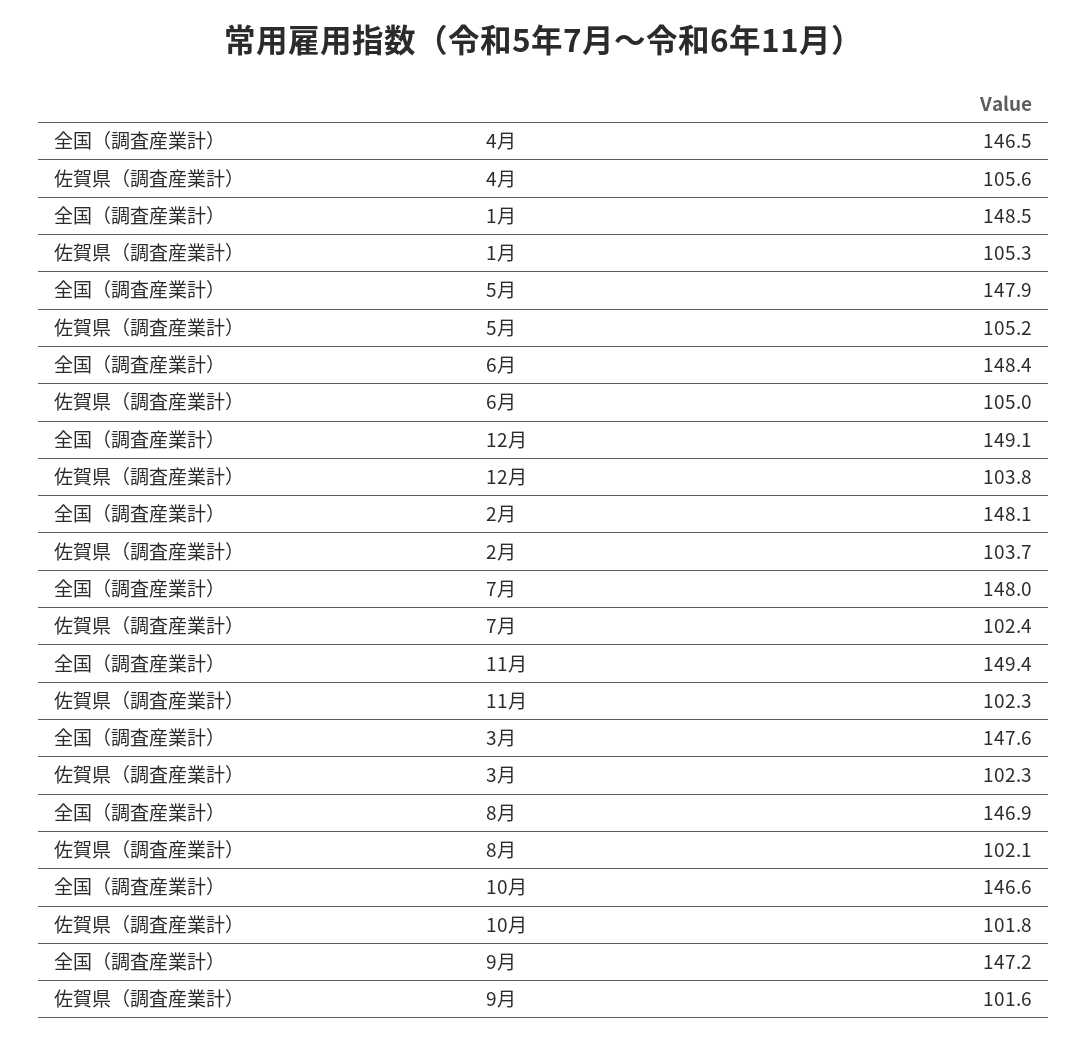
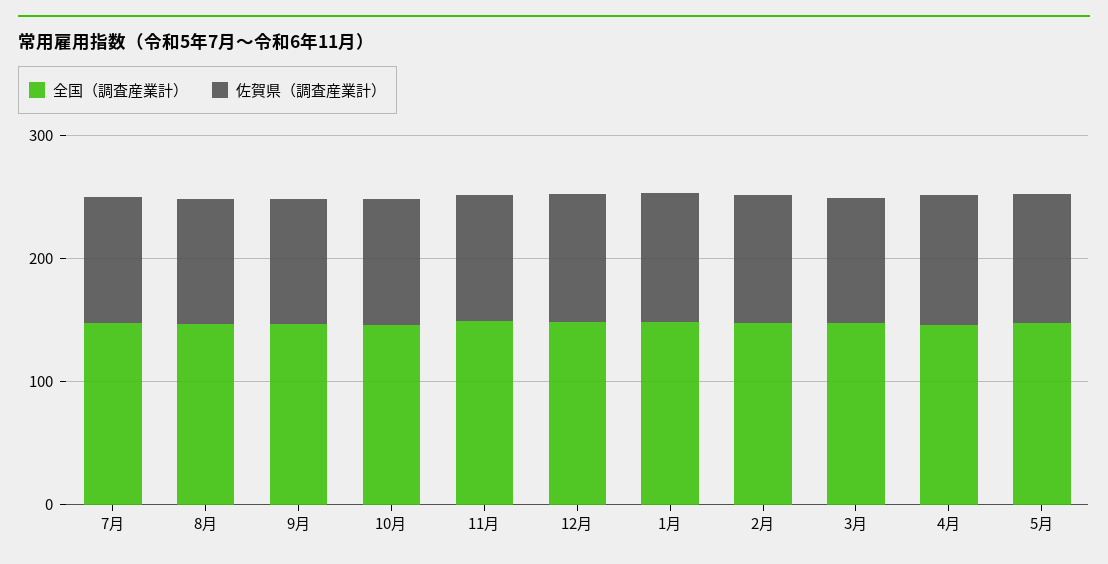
全国（調査産業計）, 6月: 148.4 -> none
佐賀県（調査産業計）, 6月: 105 -> none

